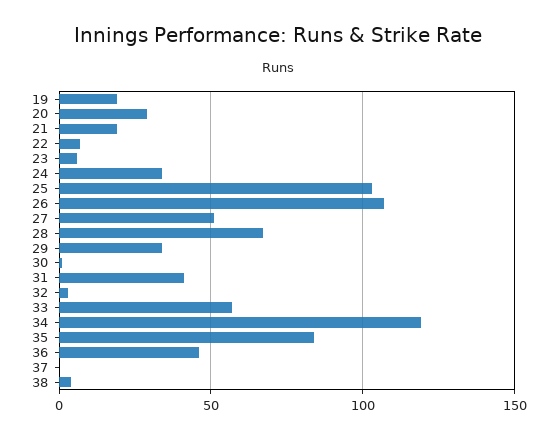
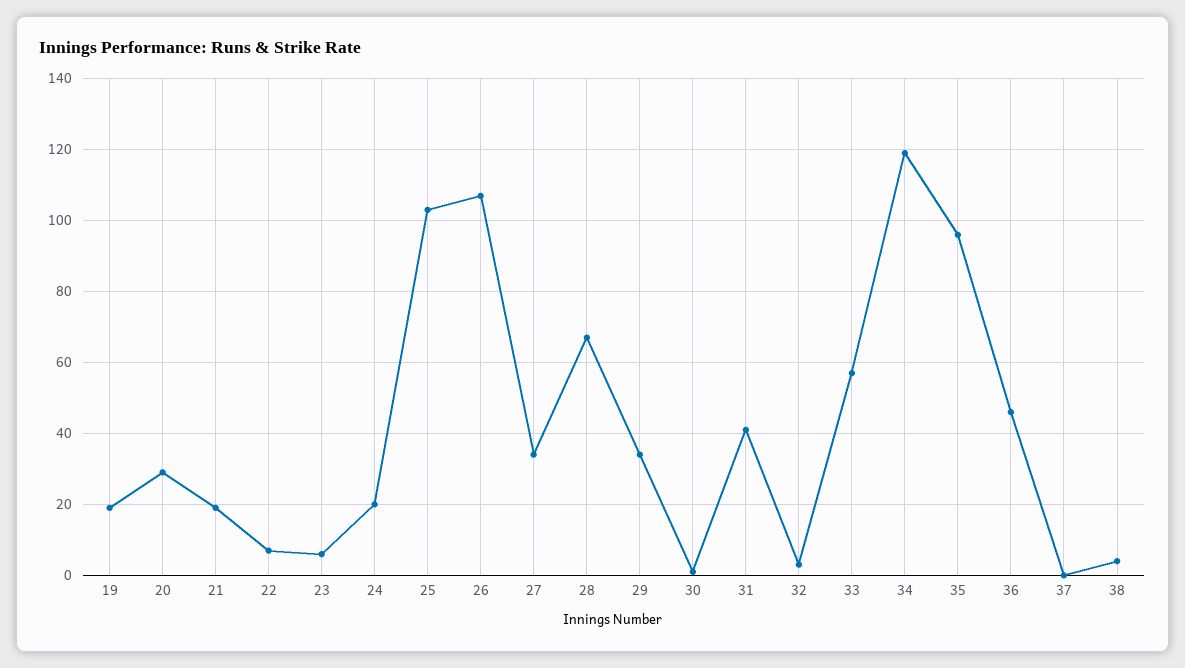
24: 35 -> 20
27: 50 -> 35
35: 85 -> 95

